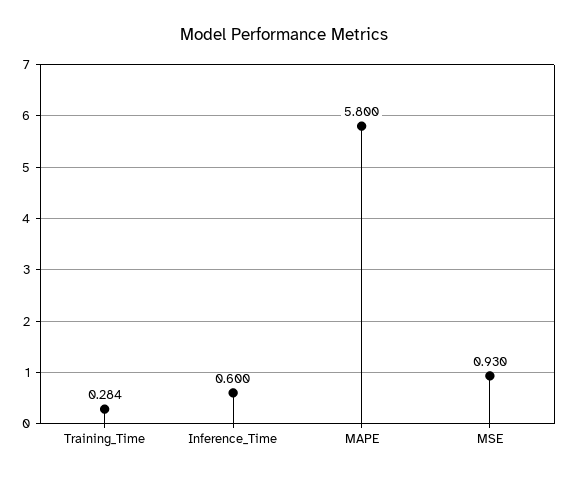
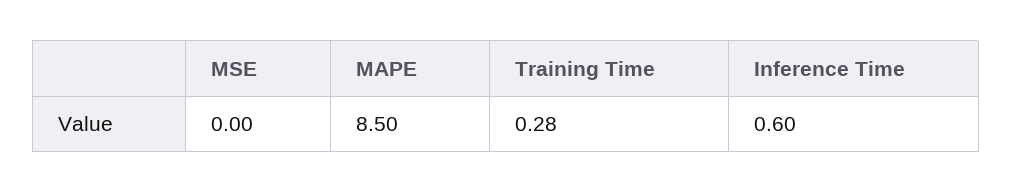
MAPE: 5.8 -> 8.5
MSE: 0.93 -> 0

